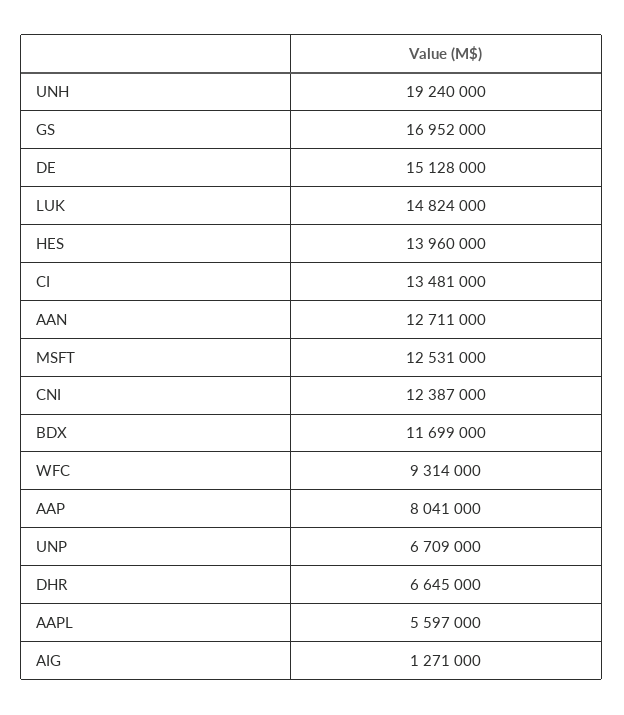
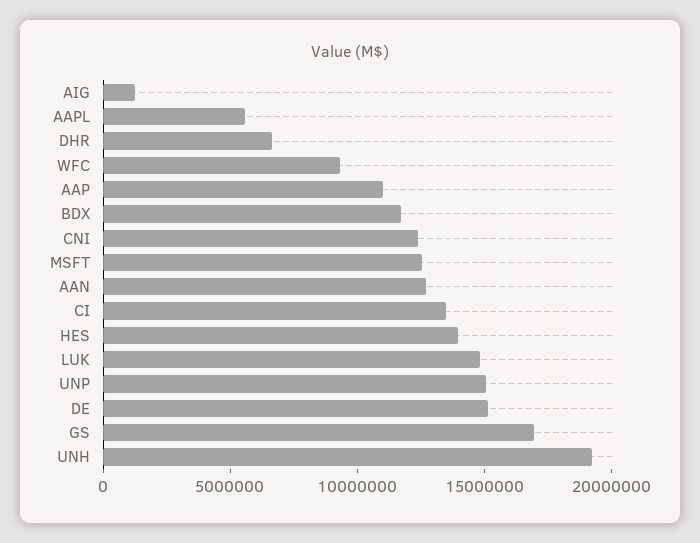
AAP: 8041000 -> 11000000
UNP: 6709000 -> 15000000

